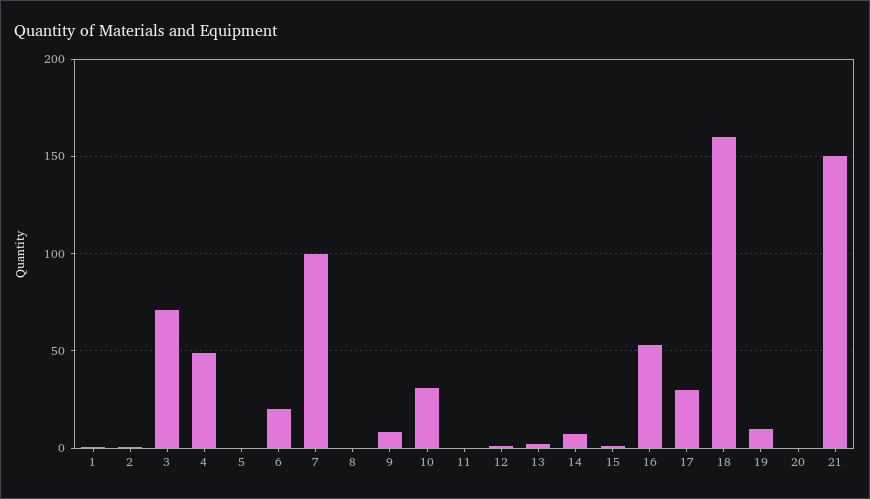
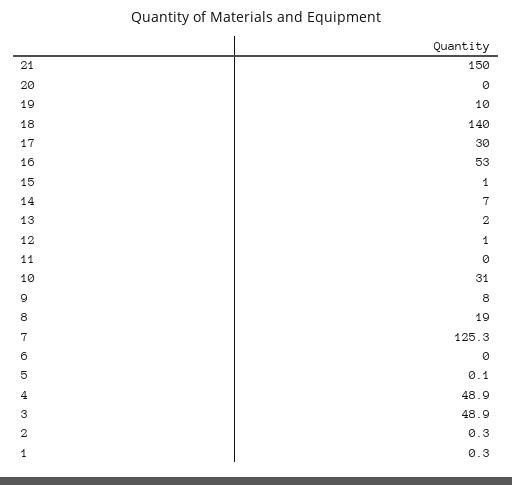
3: 70 -> 48.9
6: 20 -> 0
7: 100 -> 125.3
8: 0 -> 19
18: 160 -> 140

